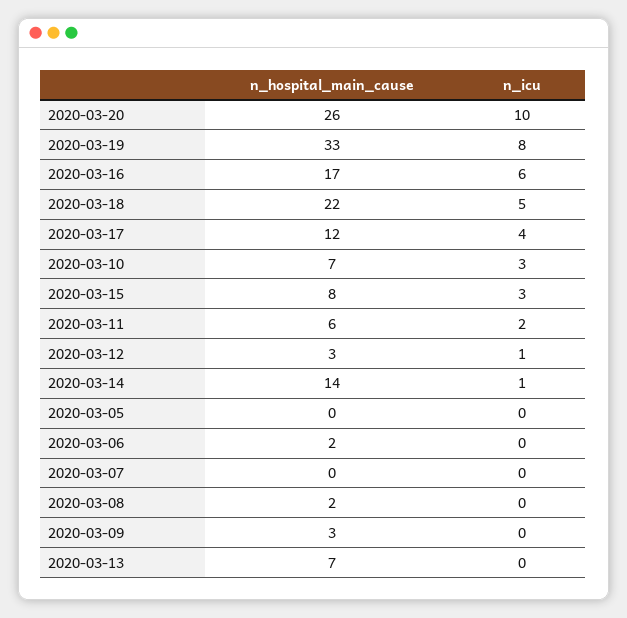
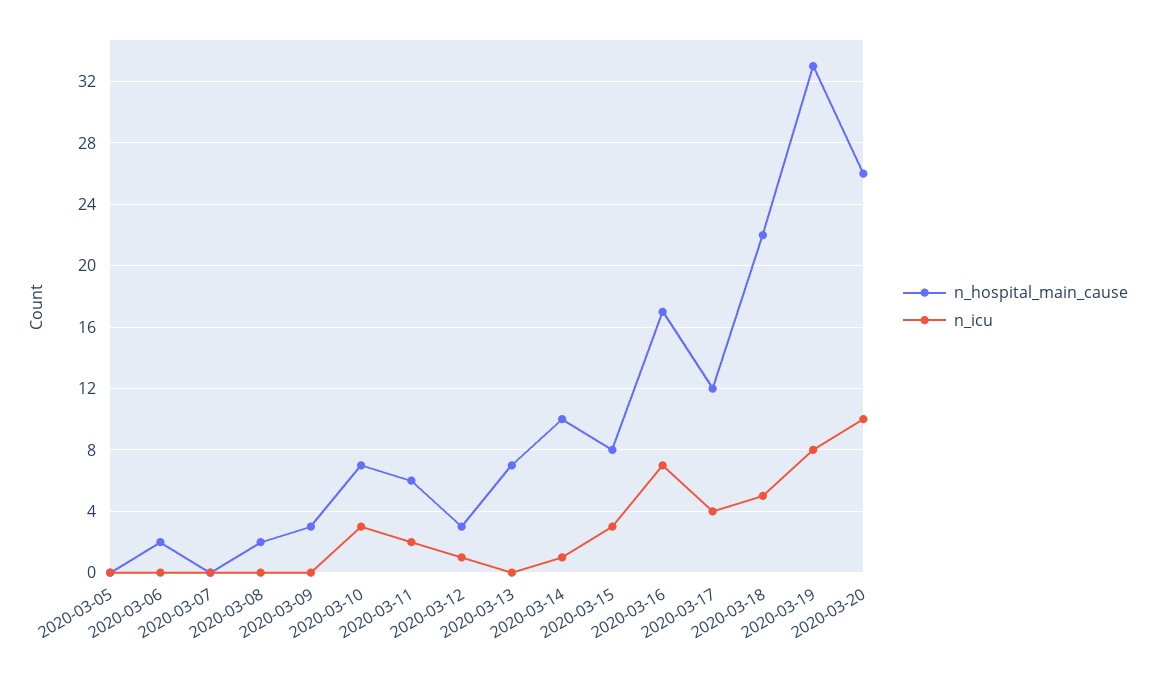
n_icu, 2020-03-16: 6 -> 7
n_hospital_main_cause, 2020-03-14: 14 -> 10

